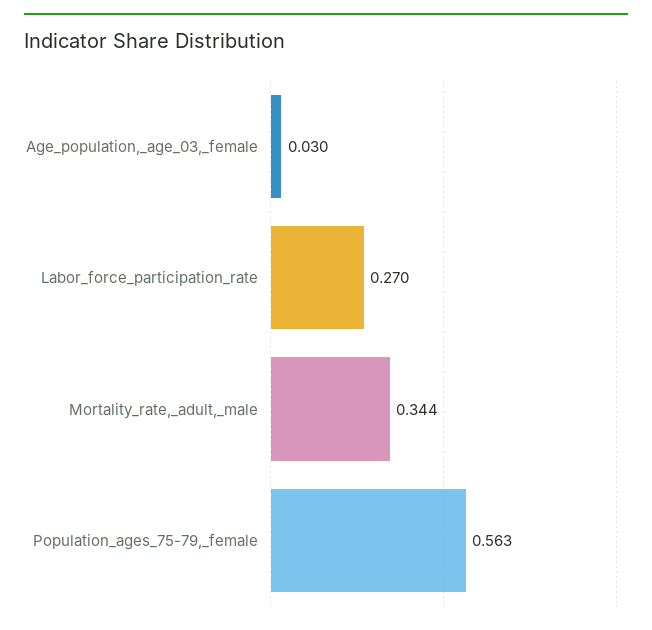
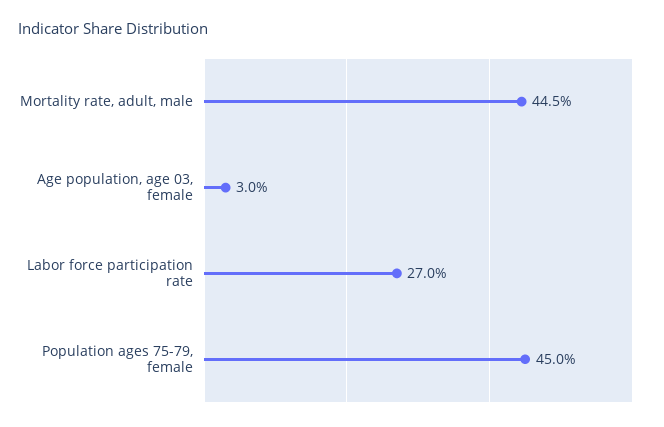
Mortality_rate,_adult,_male: 0.344 -> 0.445
Population_ages_75-79,_female: 0.563 -> 0.45

